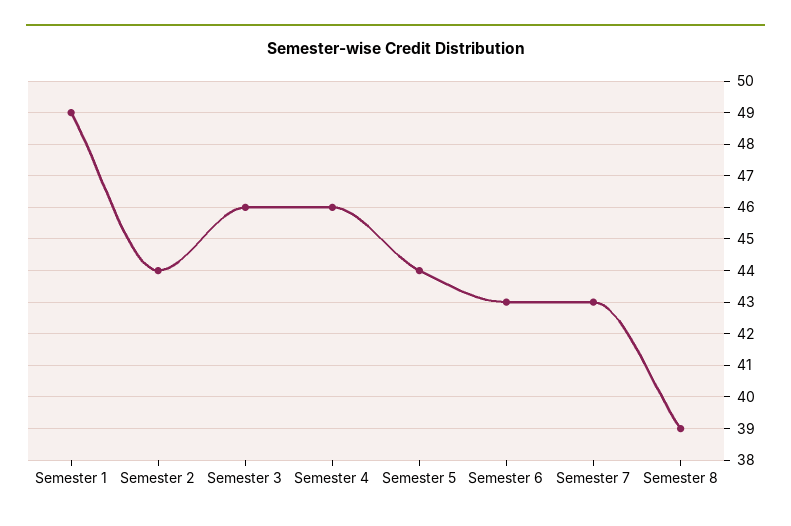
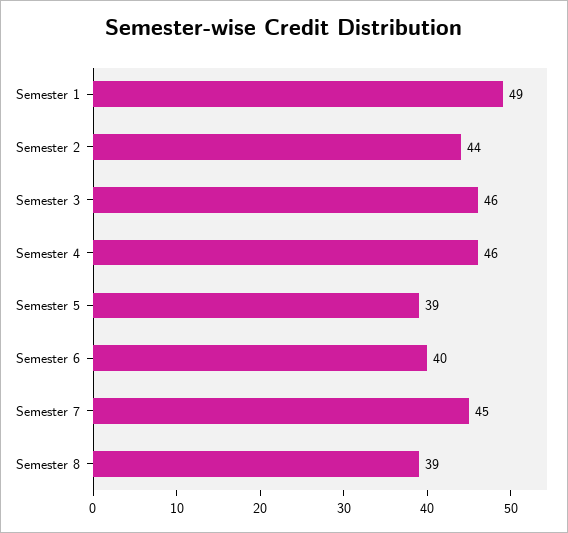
Semester 5: 44 -> 39
Semester 6: 43 -> 40
Semester 7: 43 -> 45

